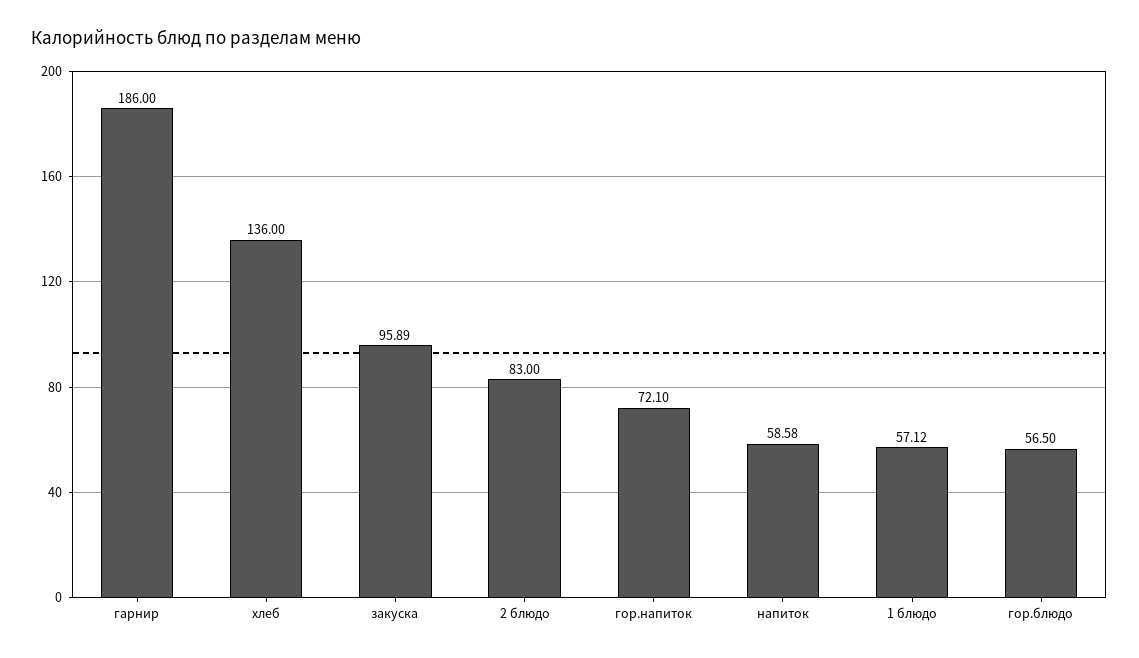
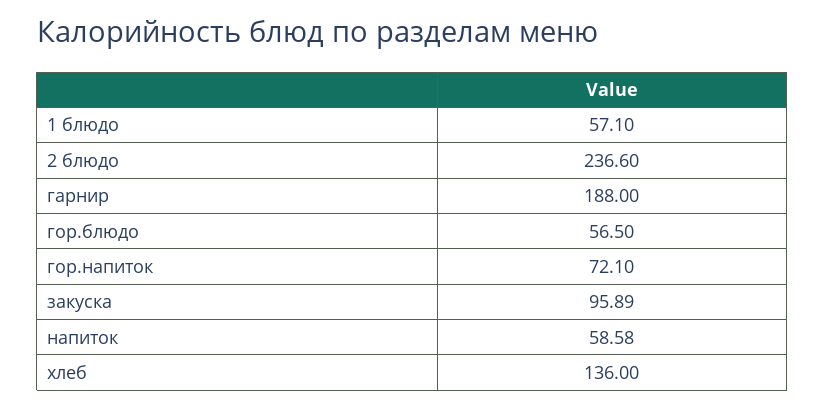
гарнир: 186 -> 188
2 блюдо: 83 -> 236.6
1 блюдо: 57.12 -> 57.1

